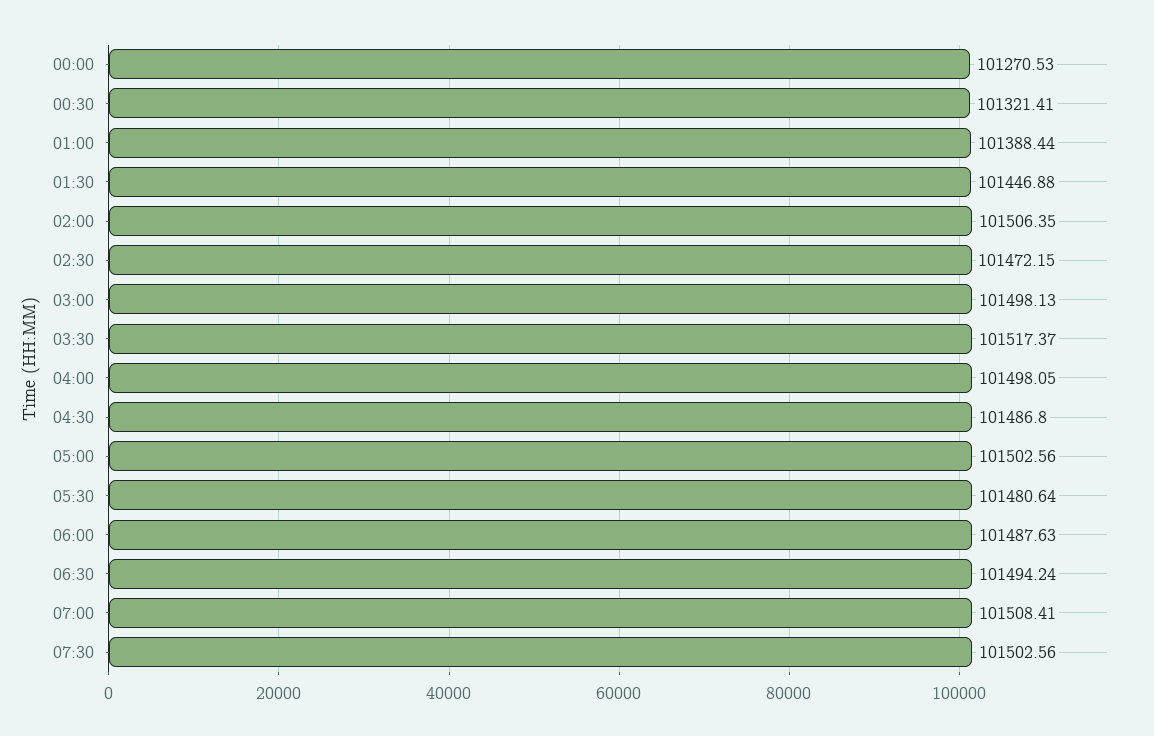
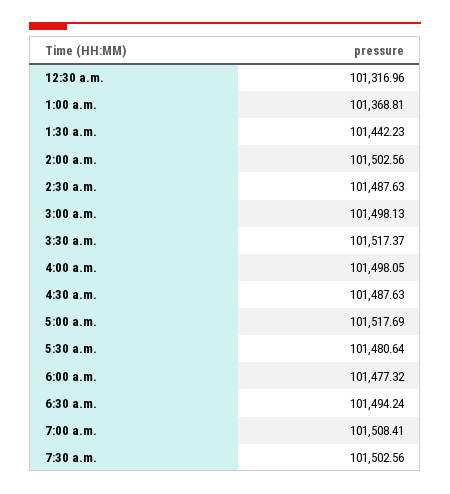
00:00: 101270.53 -> none
00:30: 101321.41 -> 101316.96
01:00: 101388.44 -> 101368.81
01:30: 101446.88 -> 101442.23
02:00: 101506.35 -> 101502.56
02:30: 101472.15 -> 101487.63
04:30: 101486.8 -> 101487.63
05:00: 101502.56 -> 101517.69
06:00: 101487.63 -> 101477.32

